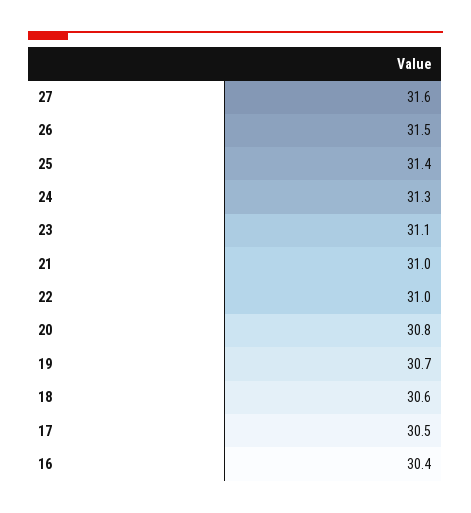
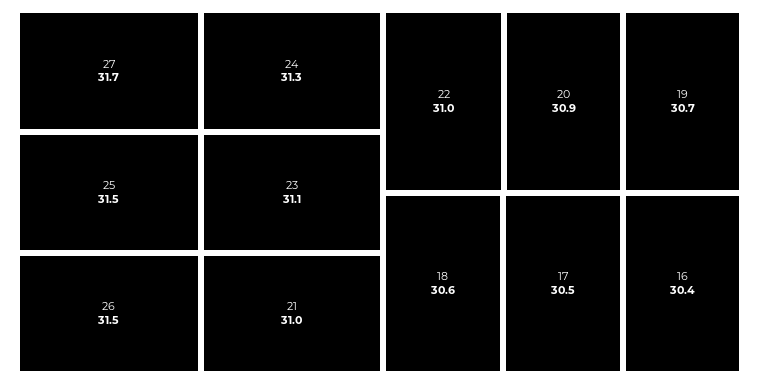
27: 31.6 -> 31.7
25: 31.4 -> 31.5
20: 30.8 -> 30.9

